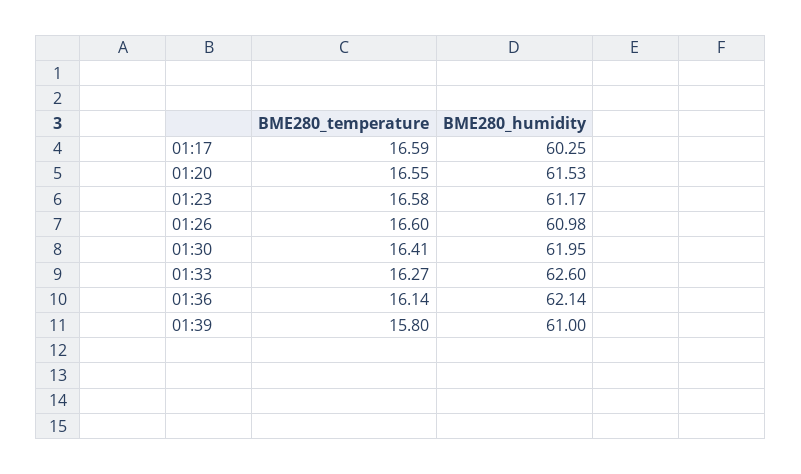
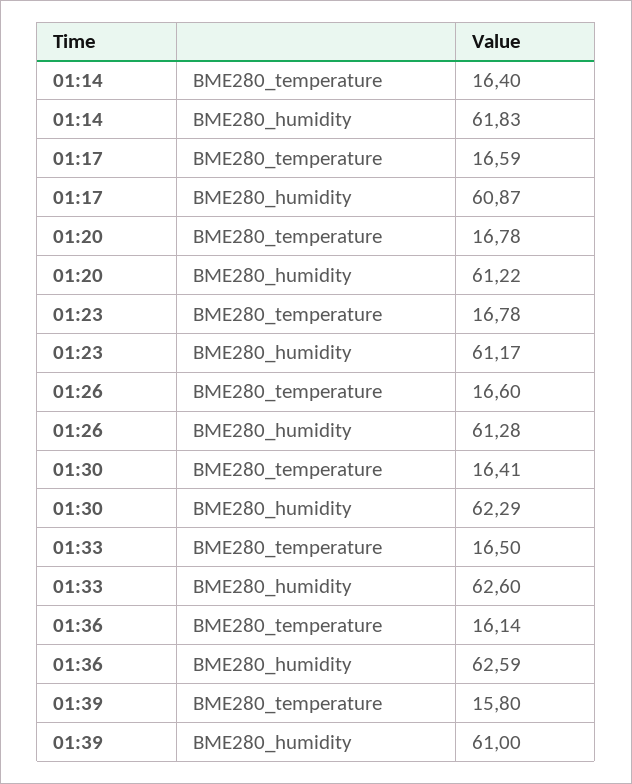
BME280_humidity, 01:17: 60.25 -> 60.87
BME280_temperature, 01:20: 16.55 -> 16.78
BME280_humidity, 01:20: 61.53 -> 61.22
BME280_temperature, 01:23: 16.58 -> 16.78
BME280_humidity, 01:26: 60.98 -> 61.28
BME280_humidity, 01:30: 61.95 -> 62.29
BME280_temperature, 01:33: 16.27 -> 16.5
BME280_humidity, 01:36: 62.14 -> 62.59
BME280_temperature, 01:14: none -> 16.4
BME280_humidity, 01:14: none -> 61.83

